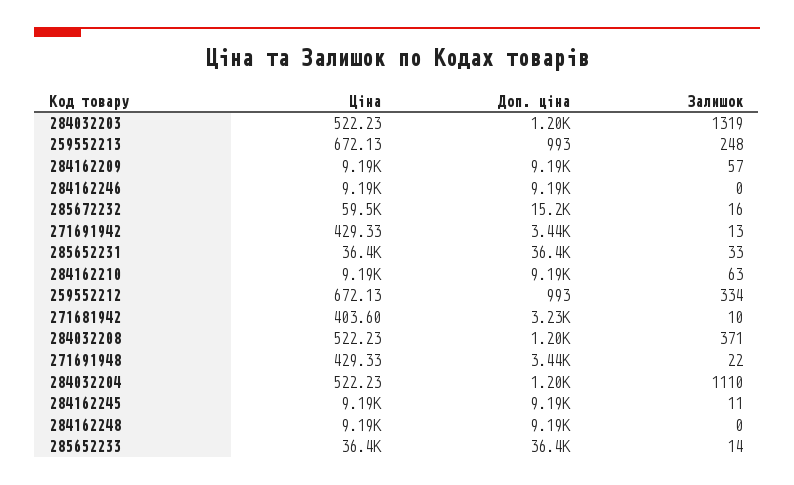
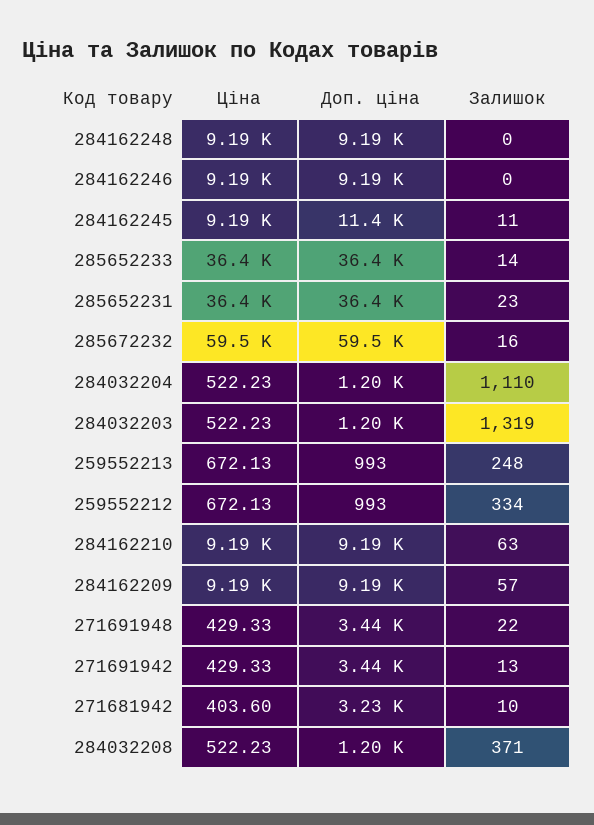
Доп. ціна, 285672232: 15200 -> 59500
Залишок, 285652231: 33 -> 23
Доп. ціна, 284162245: 9190 -> 11400

